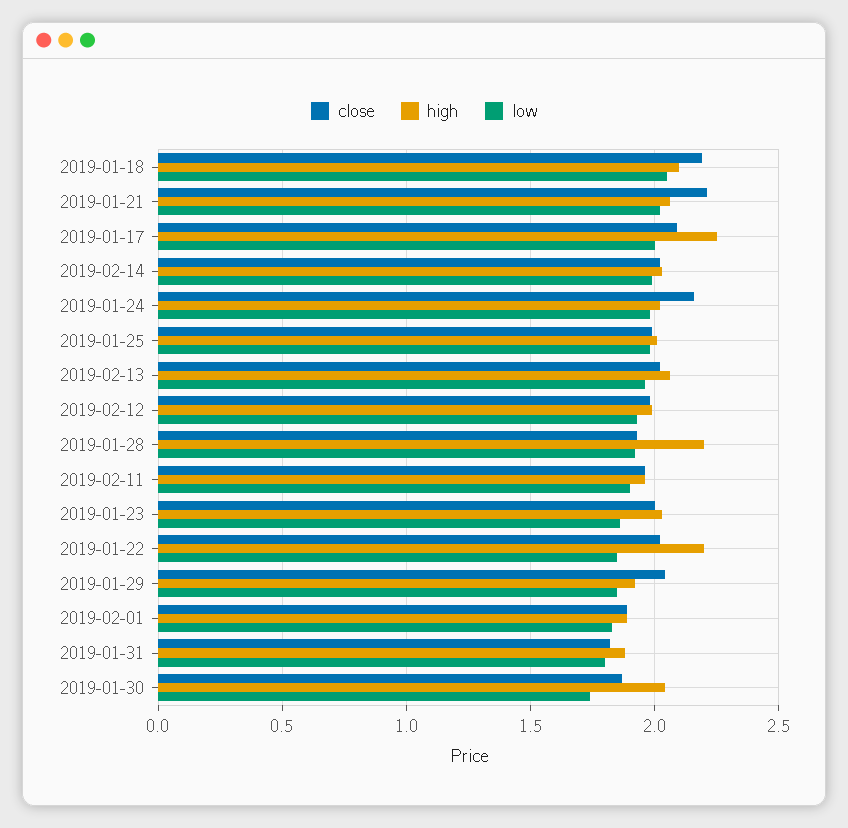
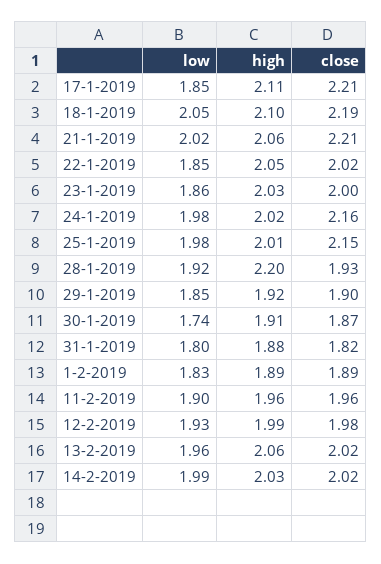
close, 2019-01-17: 2.1 -> 2.21
high, 2019-01-17: 2.25 -> 2.11
low, 2019-01-17: 2 -> 1.85
close, 2019-01-25: 2 -> 2.15
high, 2019-01-22: 2.2 -> 2.05
close, 2019-01-29: 2.05 -> 1.9
high, 2019-01-30: 2.05 -> 1.91

